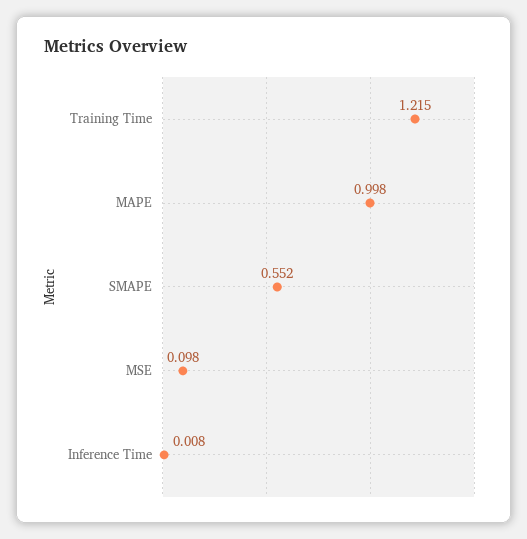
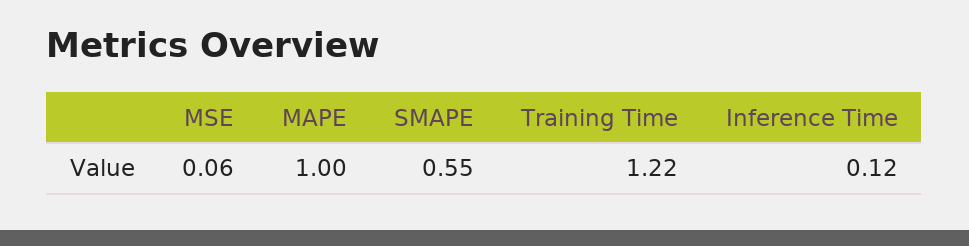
MSE: 0.098 -> 0.06
Inference Time: 0.008 -> 0.12

